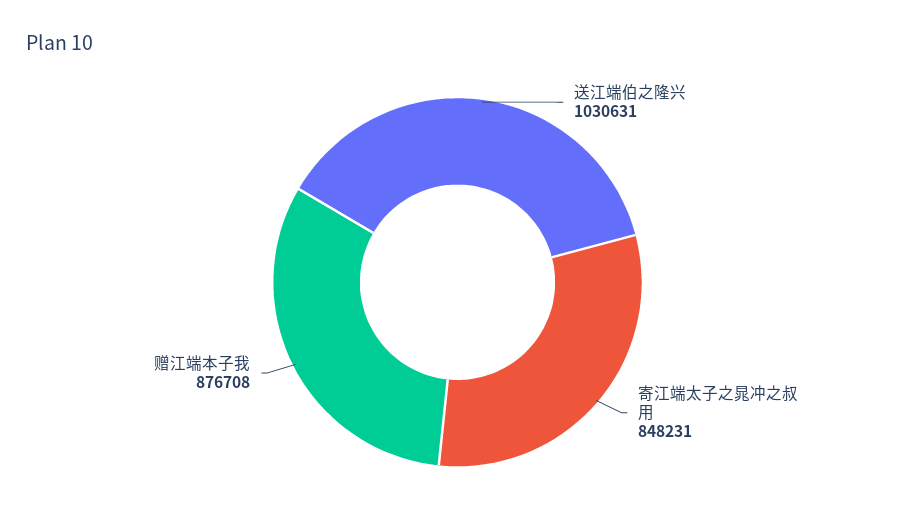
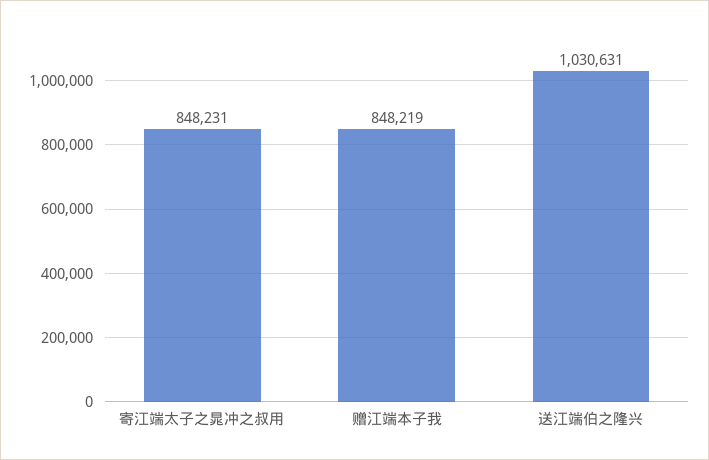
赠江端本子我: 876708 -> 848219

